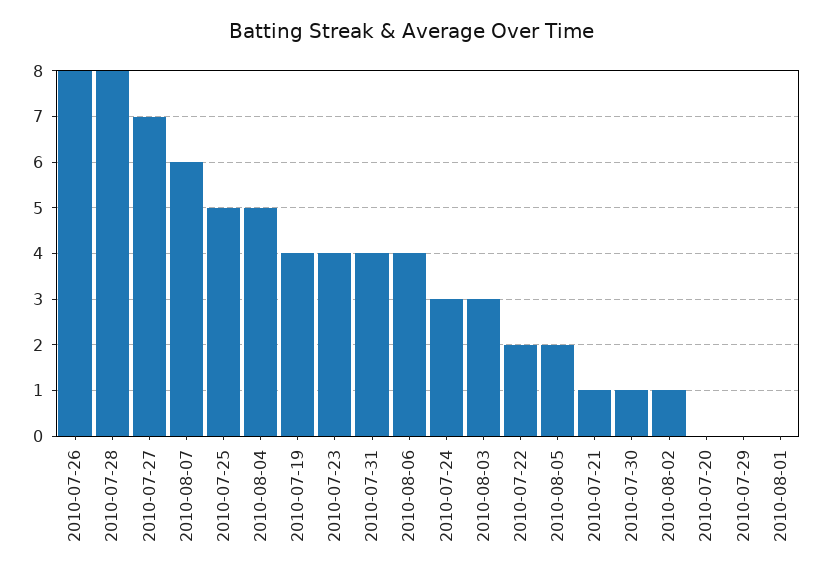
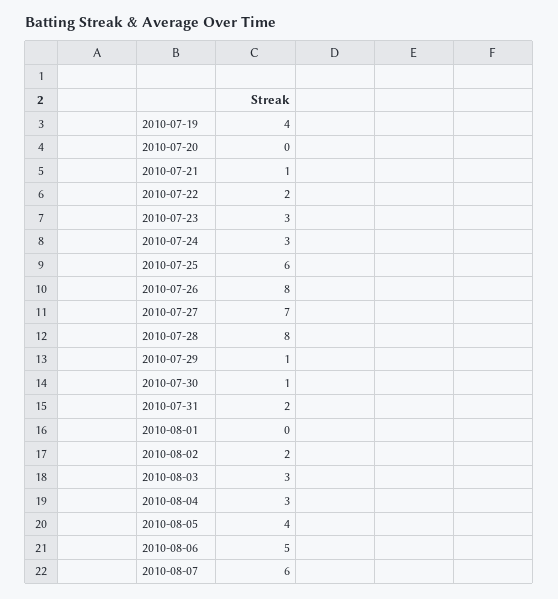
2010-07-25: 5 -> 6
2010-08-04: 5 -> 3
2010-07-23: 4 -> 3
2010-07-31: 4 -> 2
2010-08-06: 4 -> 5
2010-08-05: 2 -> 4
2010-08-02: 1 -> 2
2010-07-29: 0 -> 1

